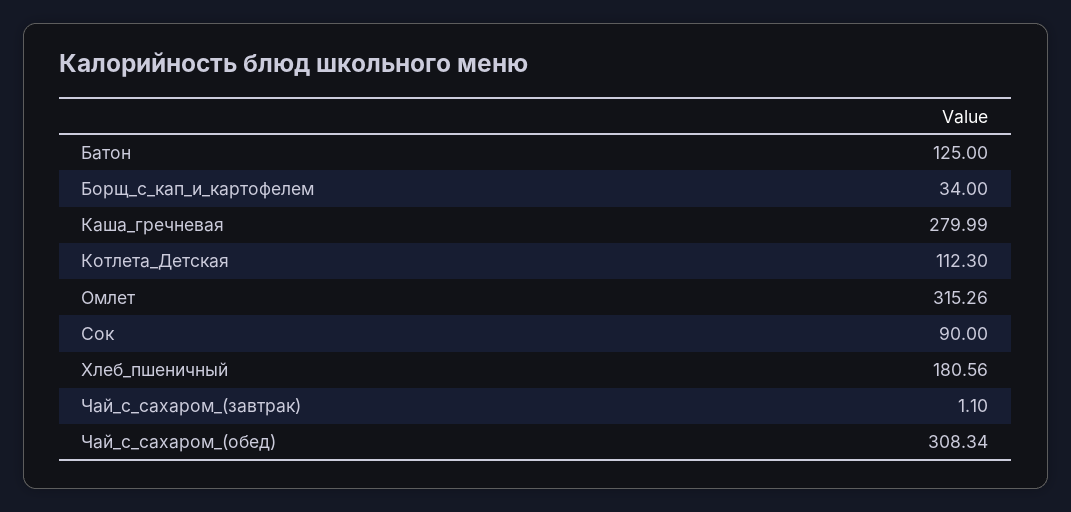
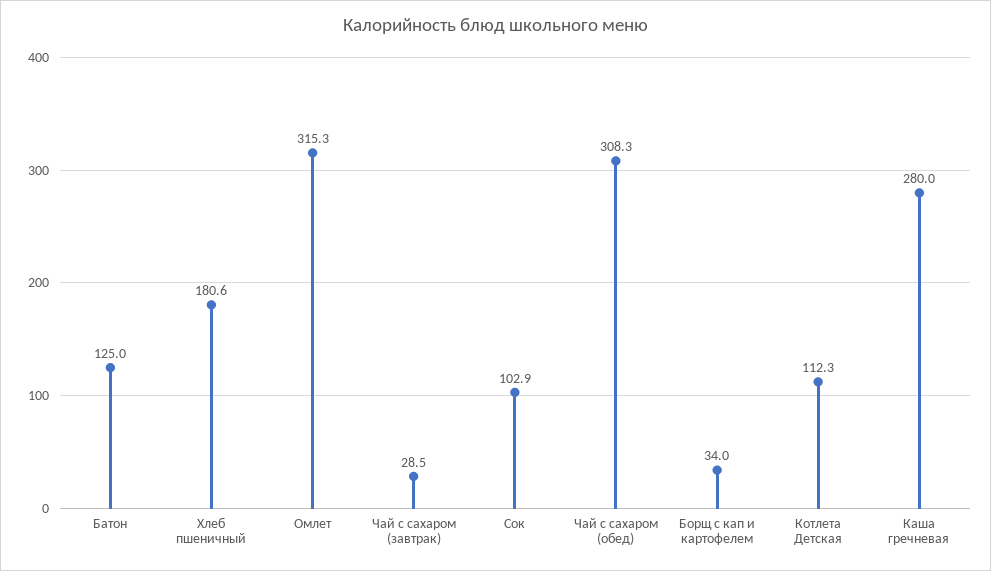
Сок: 90 -> 102.9
Чай_с_сахаром_(завтрак): 1.1 -> 28.5

